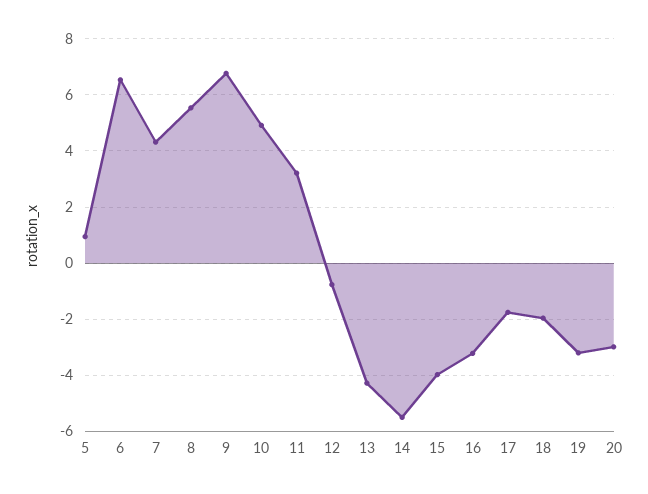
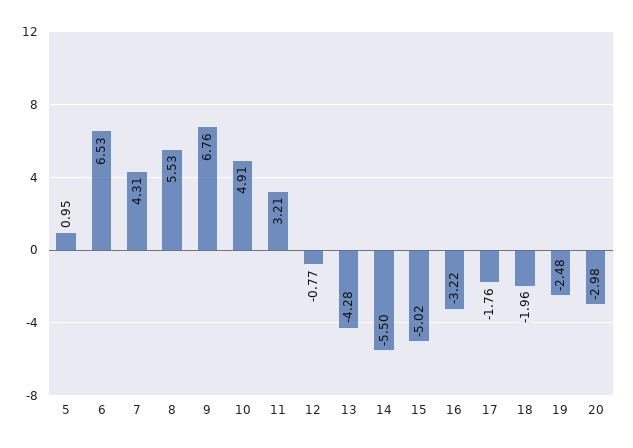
15: -4 -> -5.02
19: -3.25 -> -2.48

